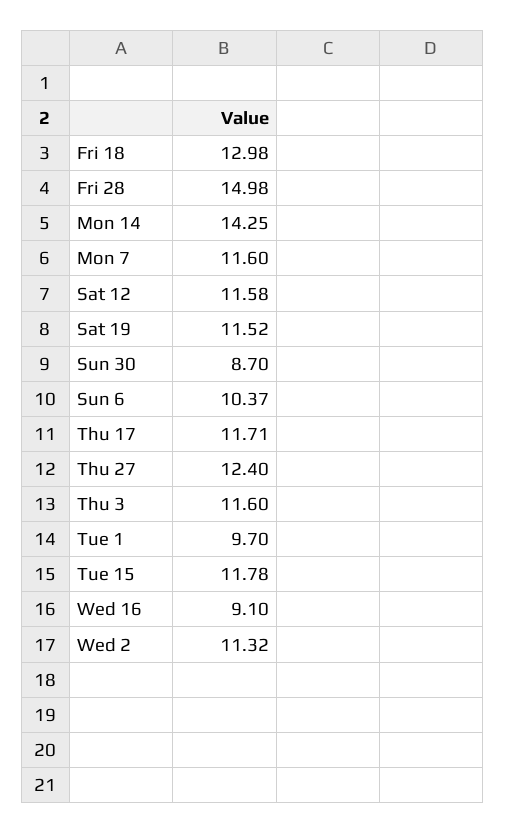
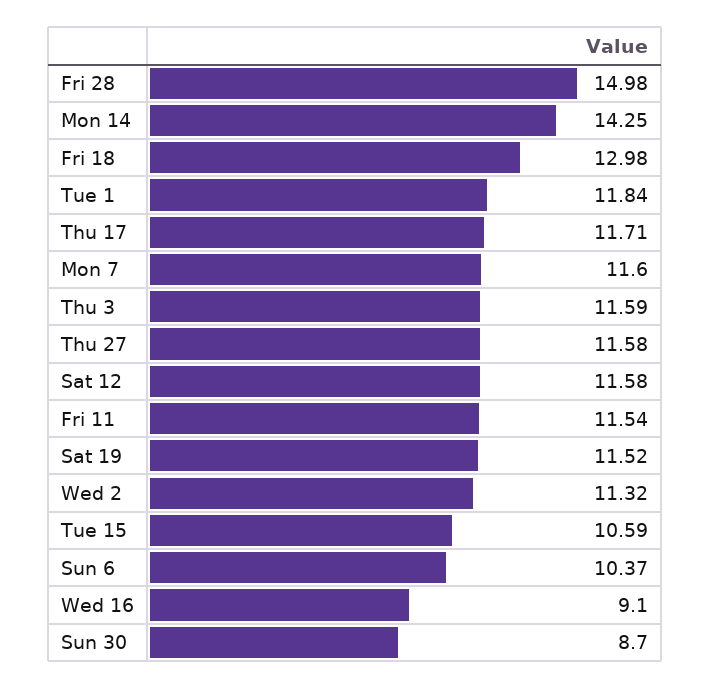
Thu 27: 12.4 -> 11.58
Thu 3: 11.6 -> 11.59
Tue 1: 9.7 -> 11.84
Tue 15: 11.78 -> 10.59
Fri 11: none -> 11.54

